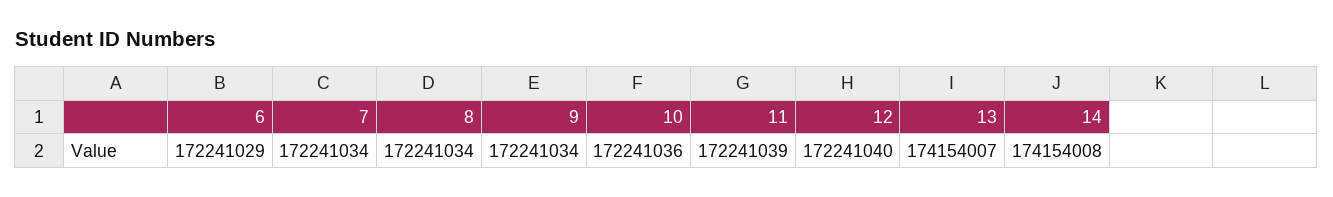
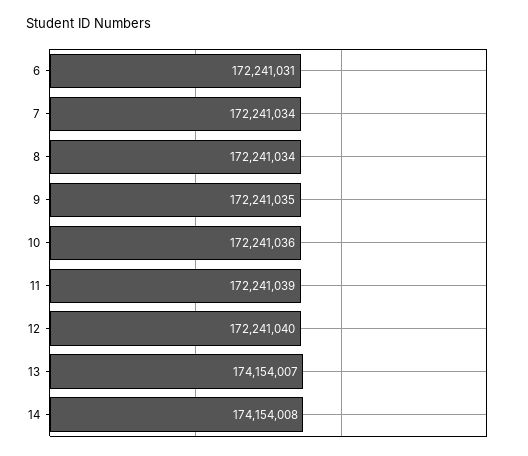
6: 172241029 -> 172241031
9: 172241034 -> 172241035

